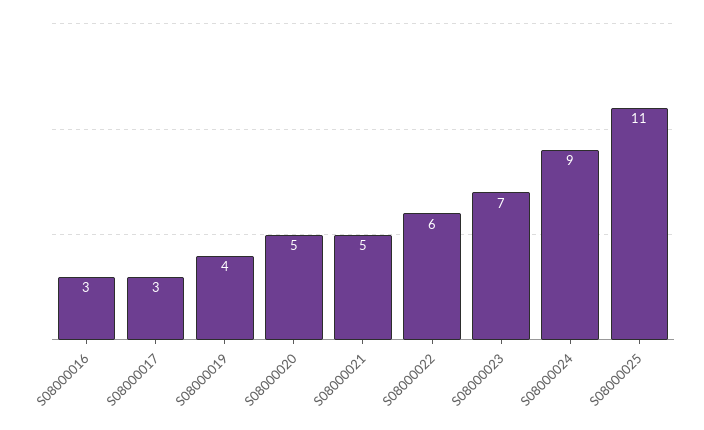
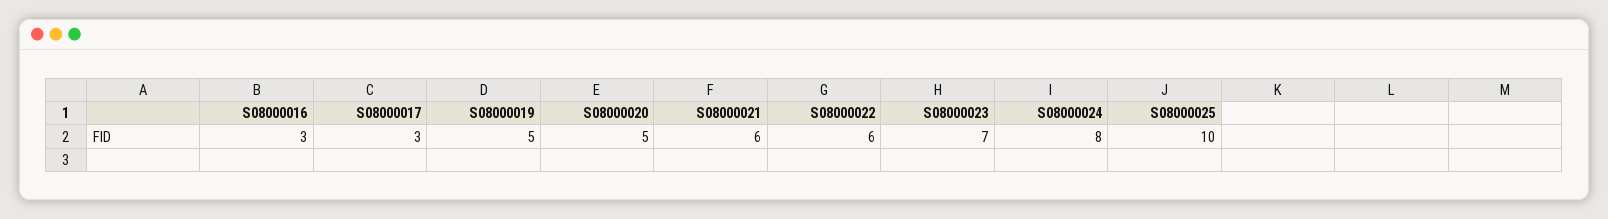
S08000019: 4 -> 5
S08000021: 5 -> 6
S08000024: 9 -> 8
S08000025: 11 -> 10

